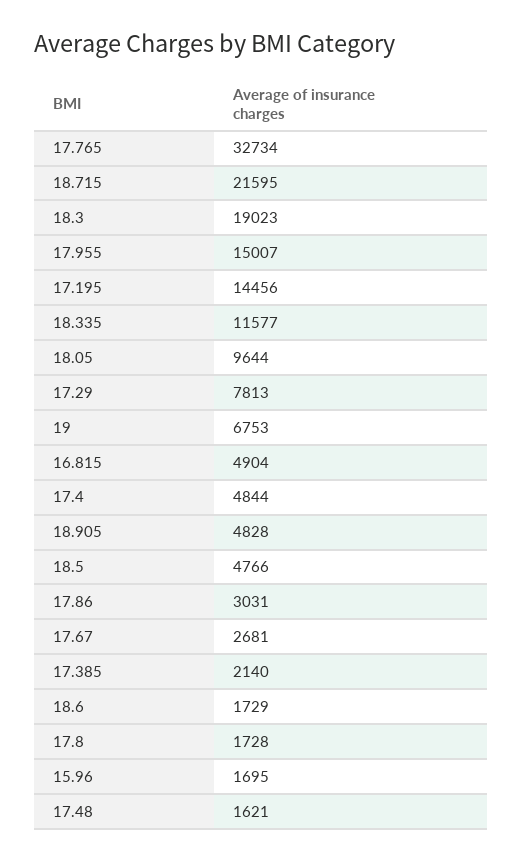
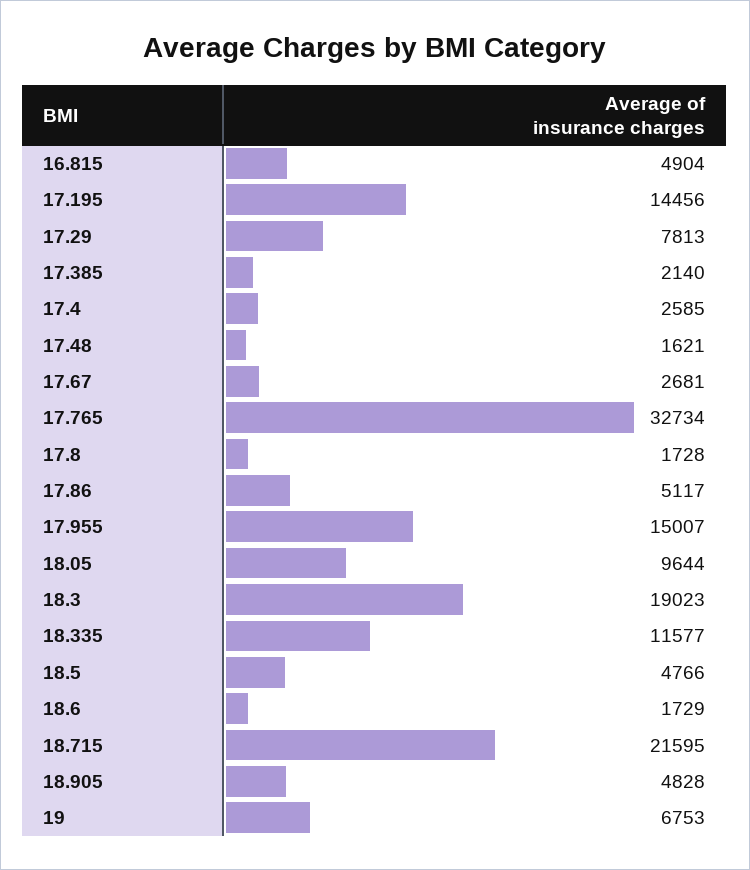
17.4: 4844 -> 2585
17.86: 3031 -> 5117
15.96: 1695 -> none

